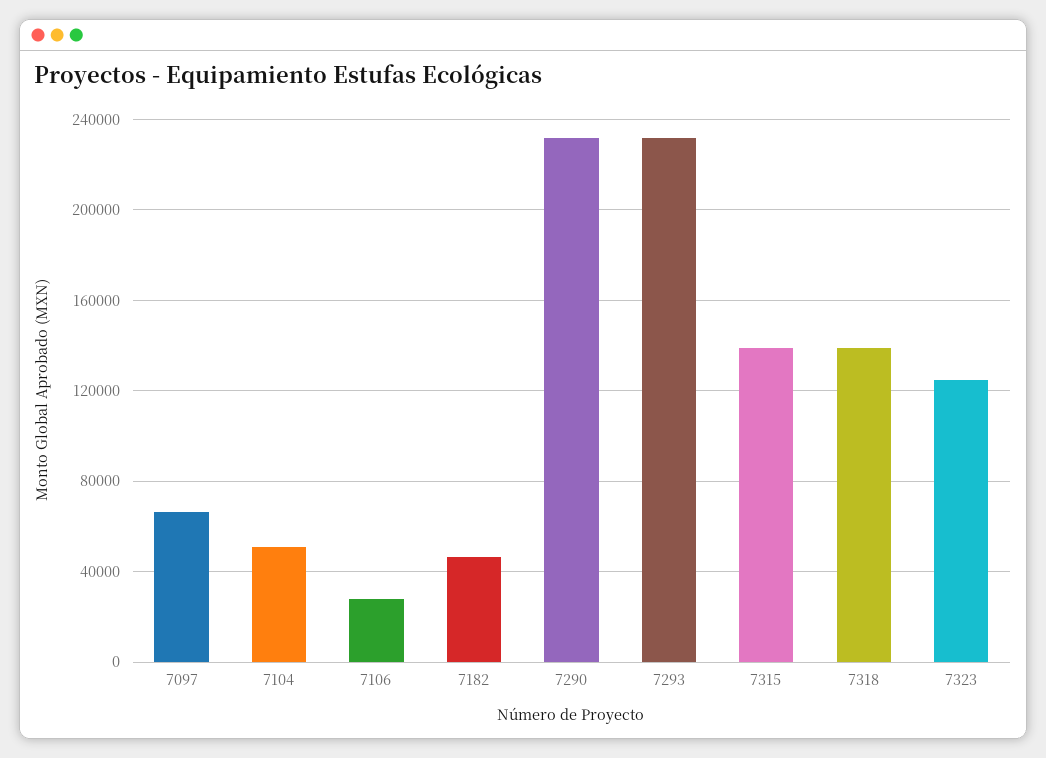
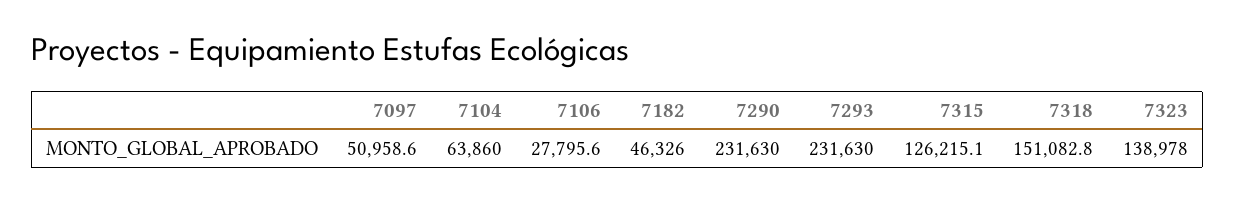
7097: 65000 -> 50958.6
7104: 50000 -> 63860
7315: 140000 -> 126215.1
7318: 140000 -> 151082.8
7323: 125000 -> 138978

